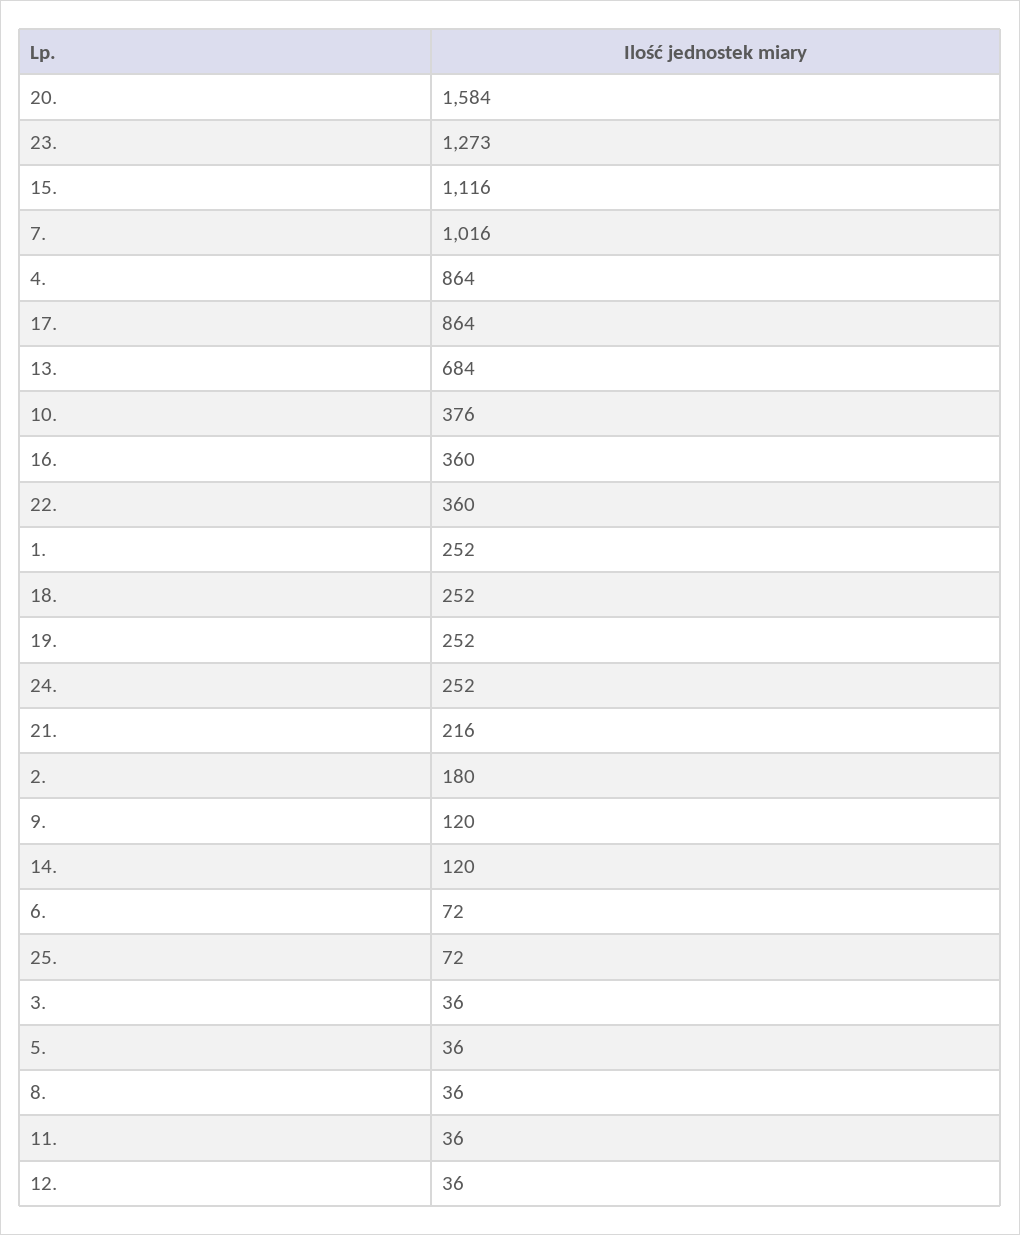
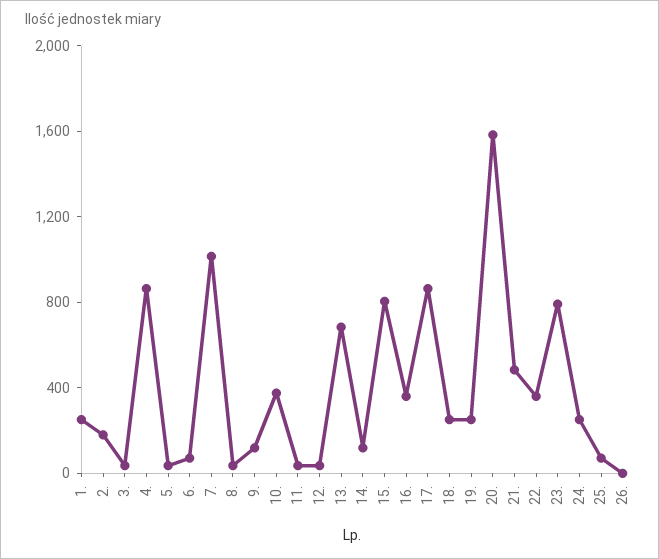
23.: 1273 -> 800
15.: 1116 -> 800
21.: 216 -> 500
26.: none -> 0

